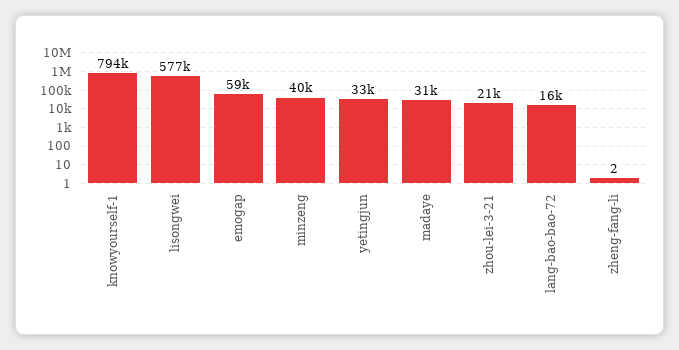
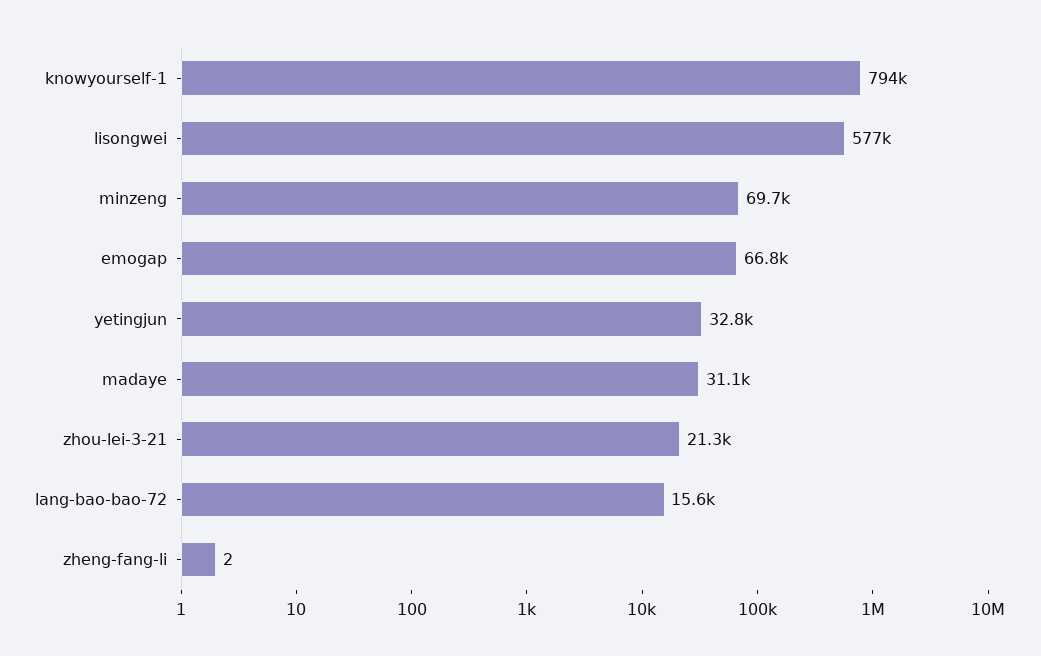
emogap: 59000 -> 66800
minzeng: 40000 -> 69700

